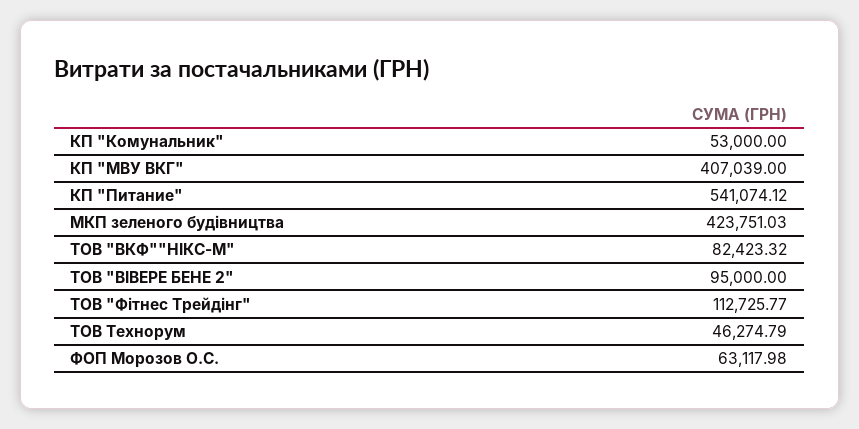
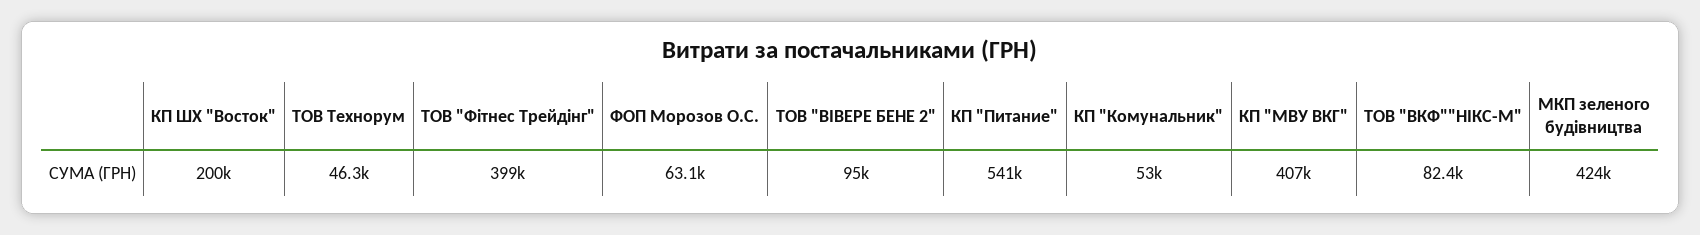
ТОВ "Фітнес Трейдінг": 112725.77 -> 399000
КП ШХ "Восток": none -> 200000

